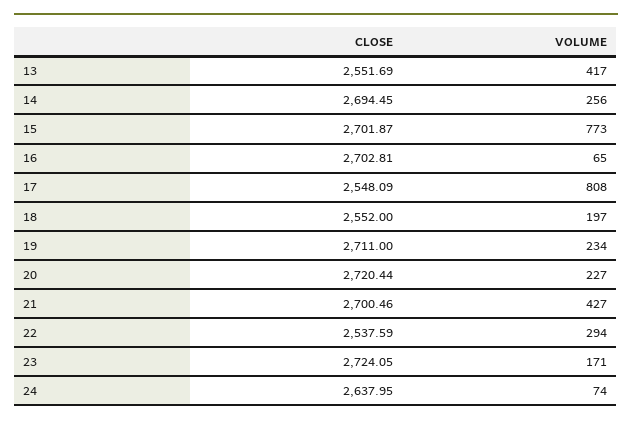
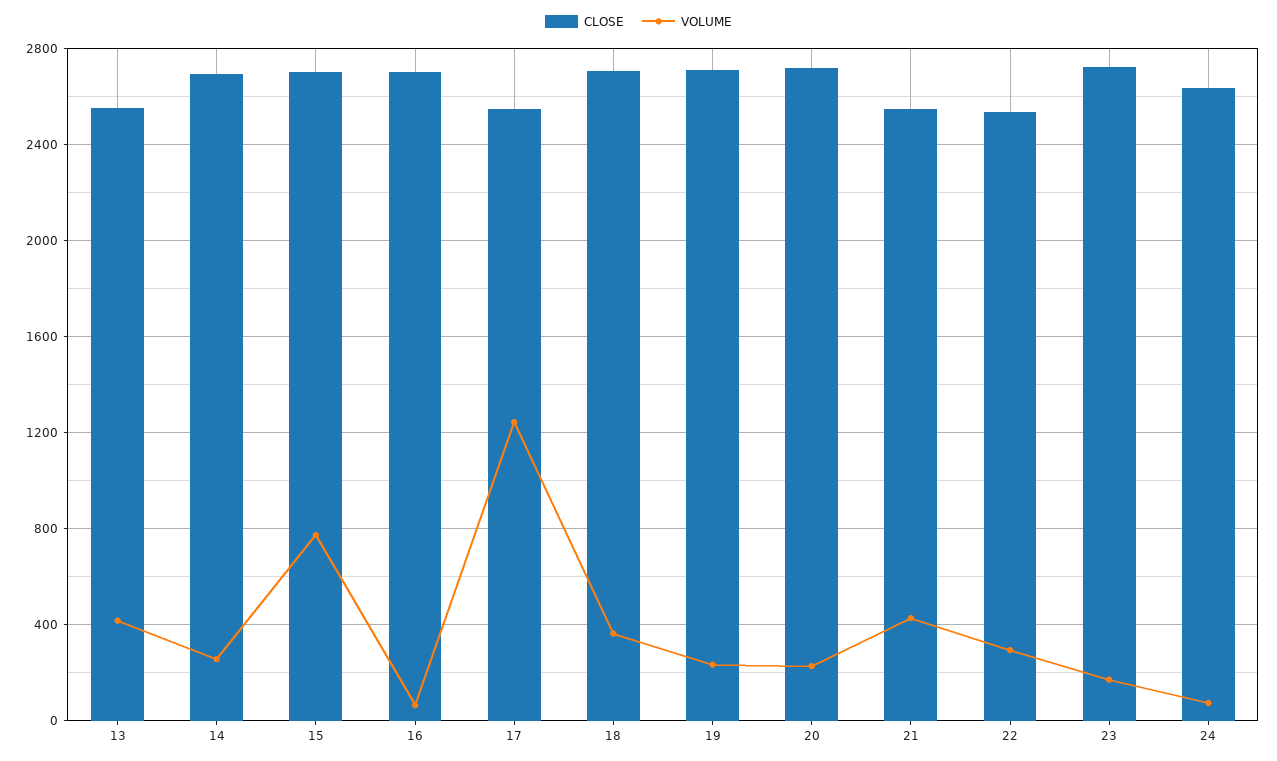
VOLUME, 17: 808 -> 1250
CLOSE, 18: 2552 -> 2700
VOLUME, 18: 197 -> 350
CLOSE, 21: 2700.46 -> 2550

